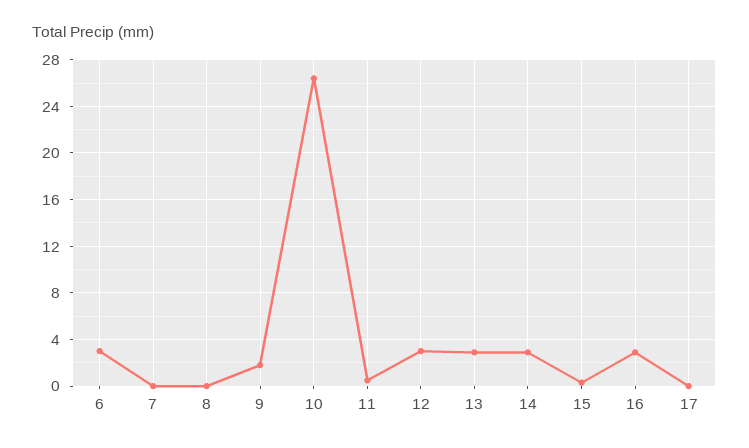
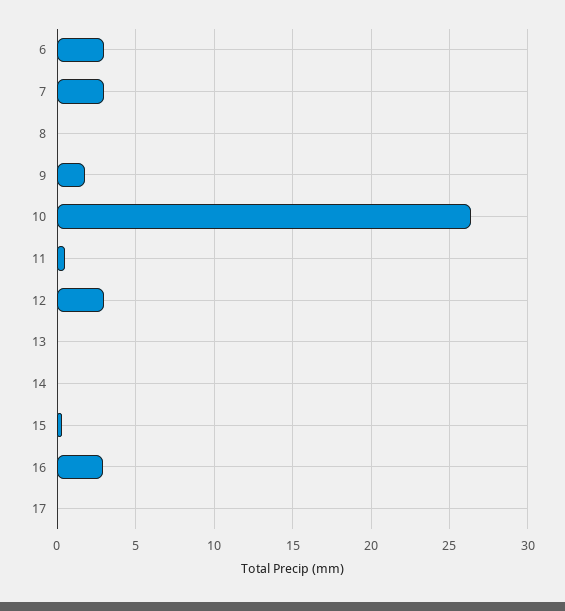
7: 0 -> 3
13: 3 -> 0
14: 3 -> 0

